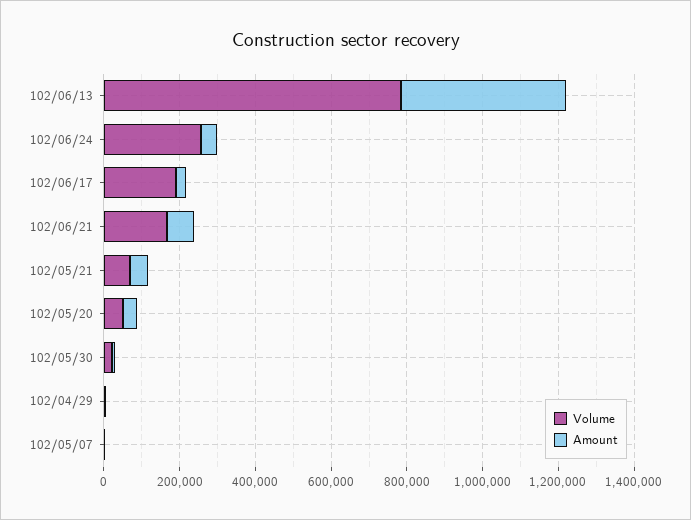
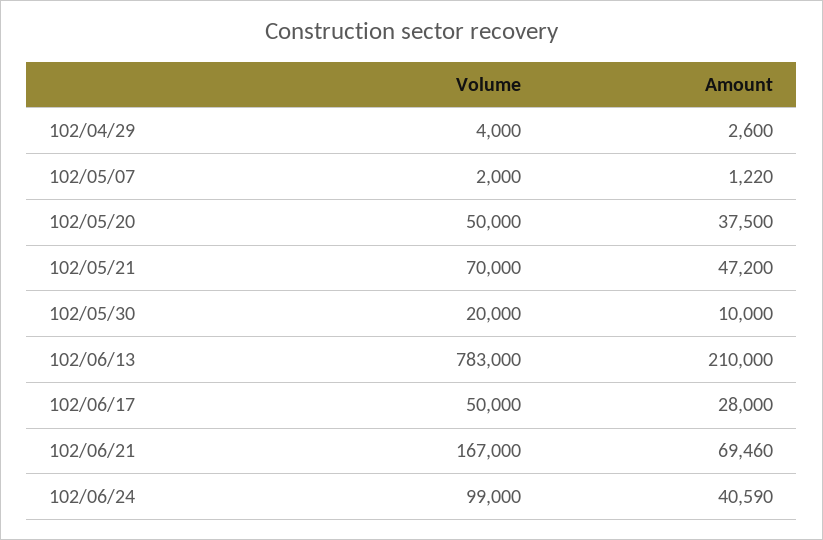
Amount, 102/06/13: 450000 -> 210000
Volume, 102/06/24: 250000 -> 99000
Volume, 102/06/17: 200000 -> 50000

